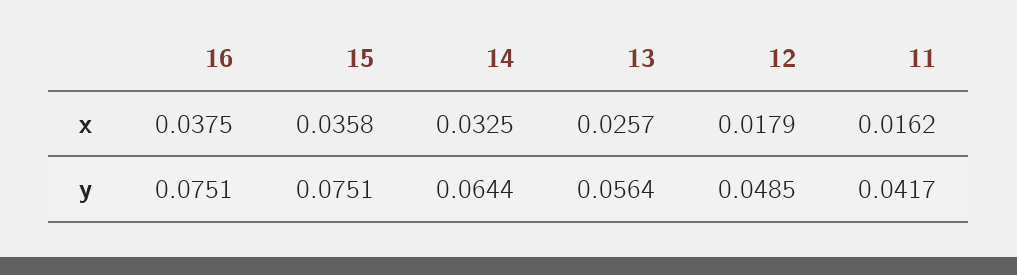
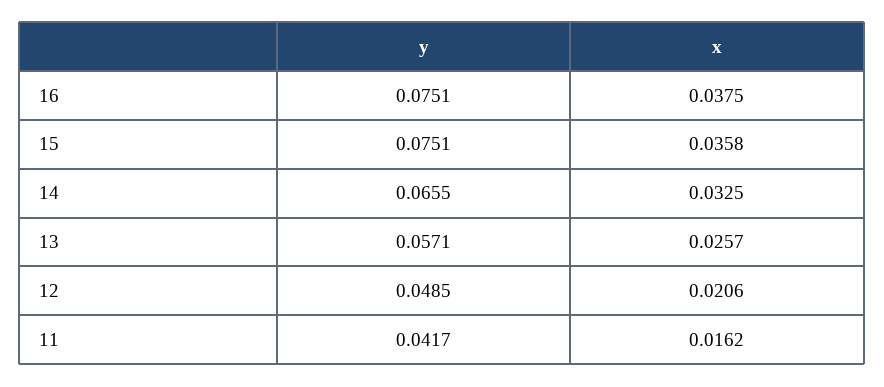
12, x: 0.0179 -> 0.0206
14, y: 0.0644 -> 0.0655
13, y: 0.0564 -> 0.0571

